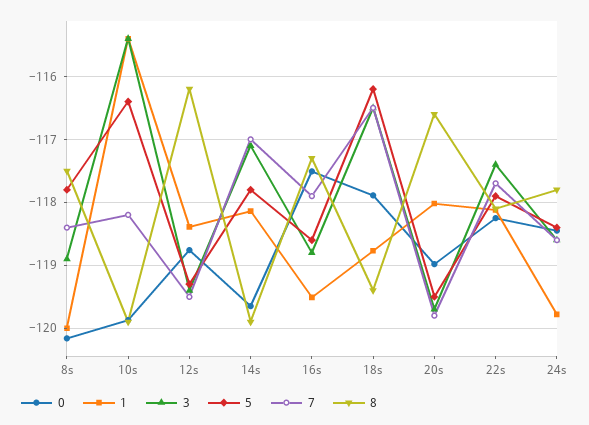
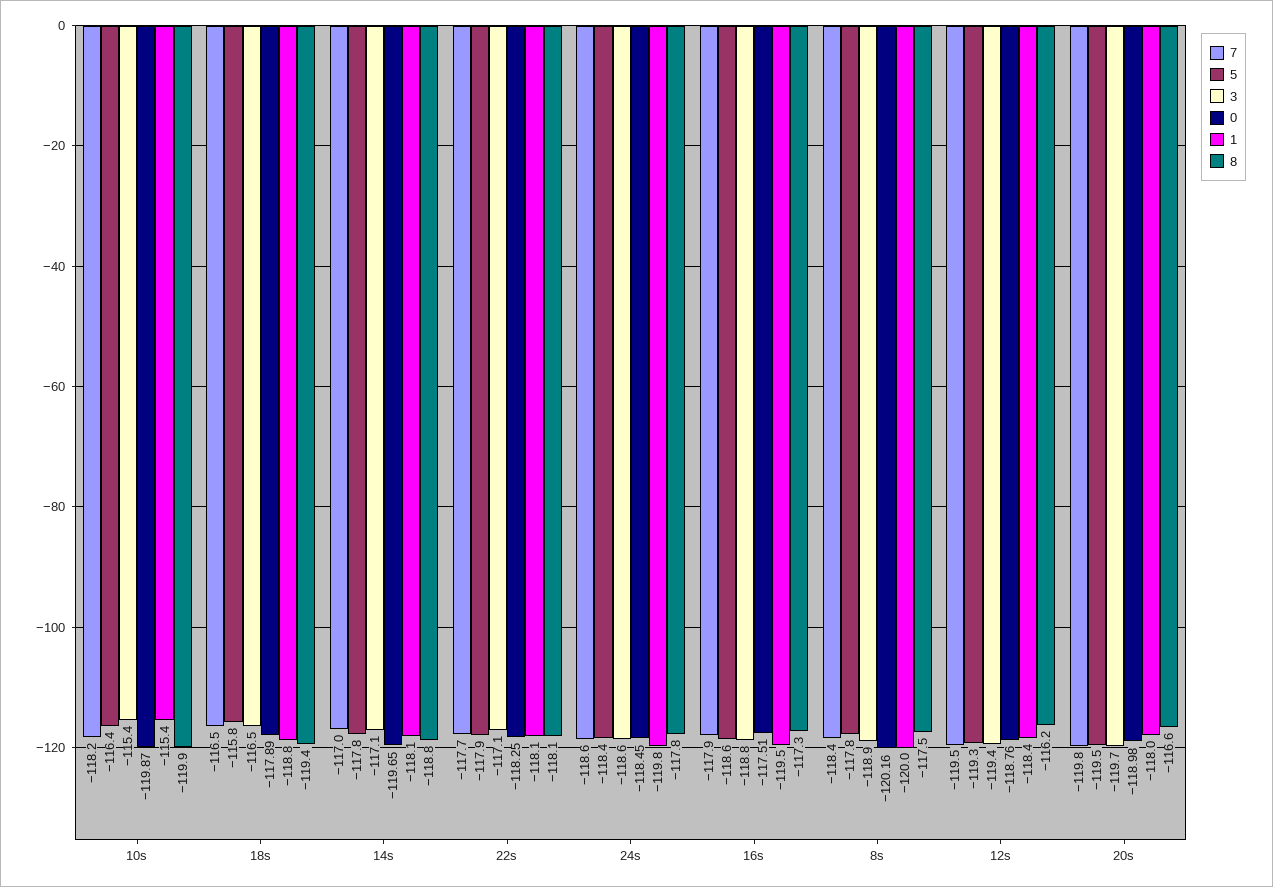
8, 14s: -119.9 -> -118.8
5, 18s: -116.2 -> -115.8
3, 22s: -117.4 -> -117.1

